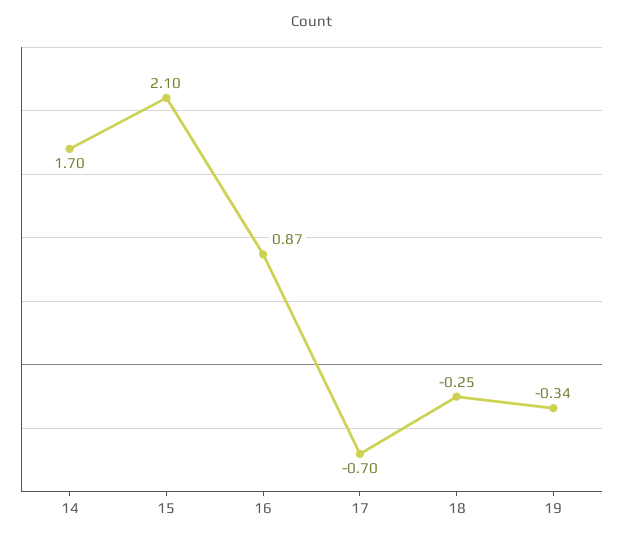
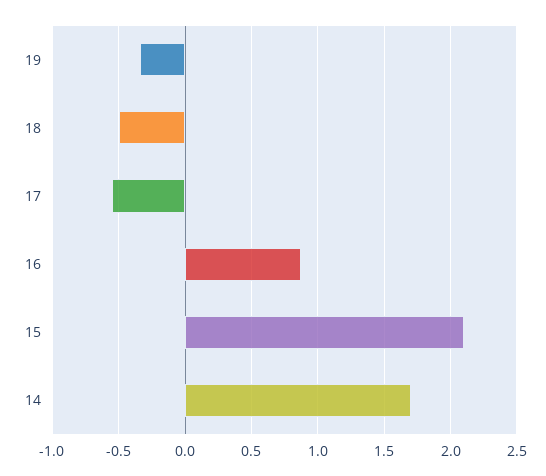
17: -0.7 -> -0.55
18: -0.25 -> -0.5

